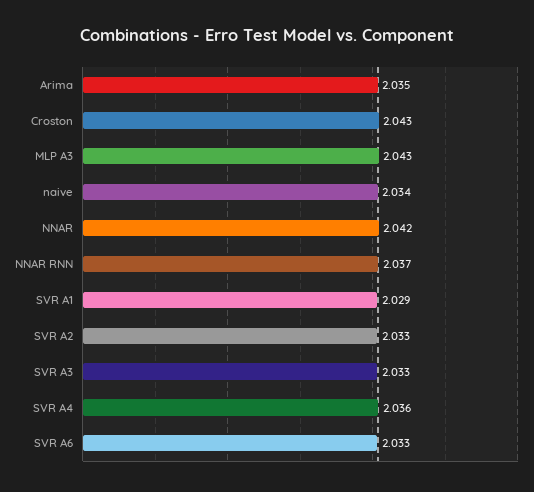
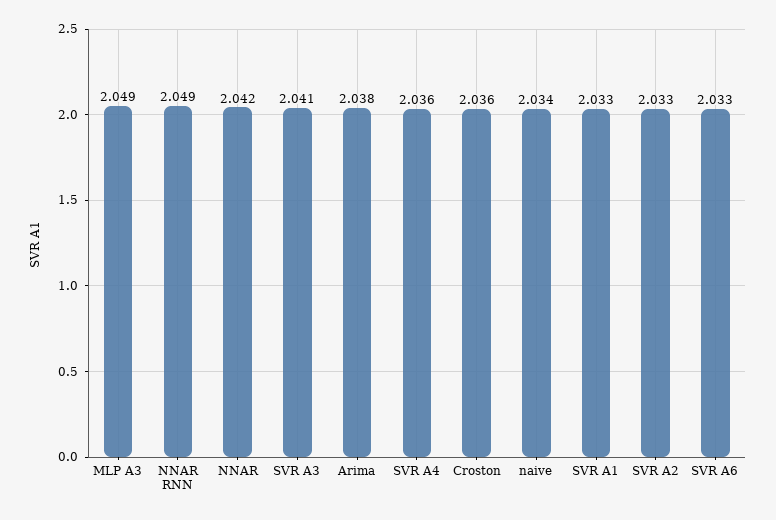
Arima: 2.035 -> 2.038
Croston: 2.043 -> 2.036
MLP A3: 2.043 -> 2.049
NNAR RNN: 2.037 -> 2.049
SVR A1: 2.029 -> 2.033
SVR A3: 2.033 -> 2.041

